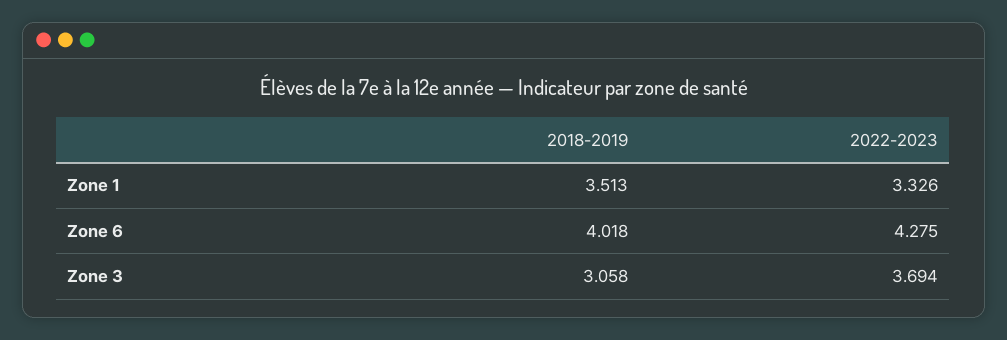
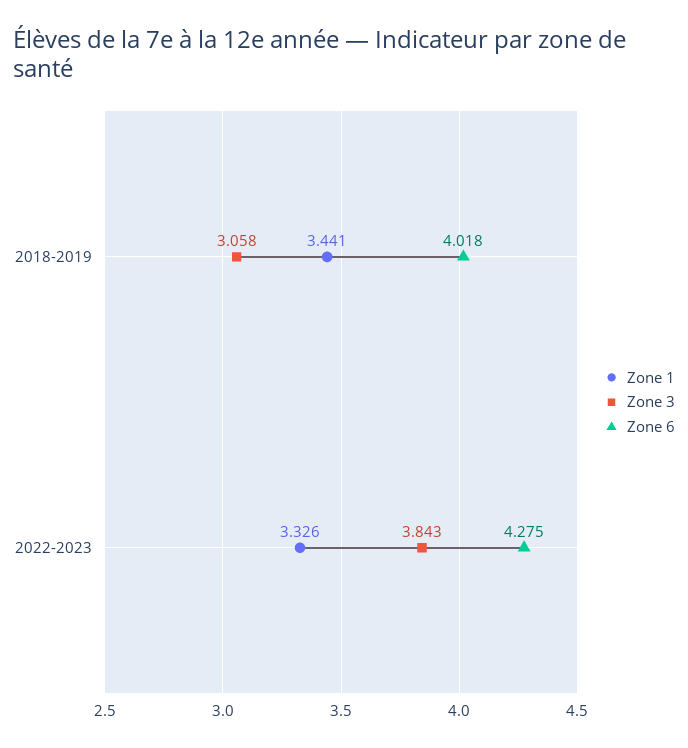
Zone 1, 2018-2019: 3.513 -> 3.441
Zone 3, 2022-2023: 3.694 -> 3.843

